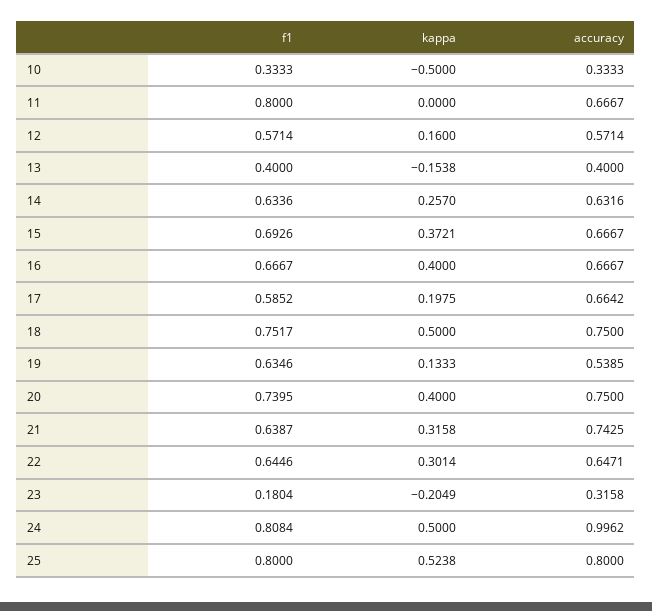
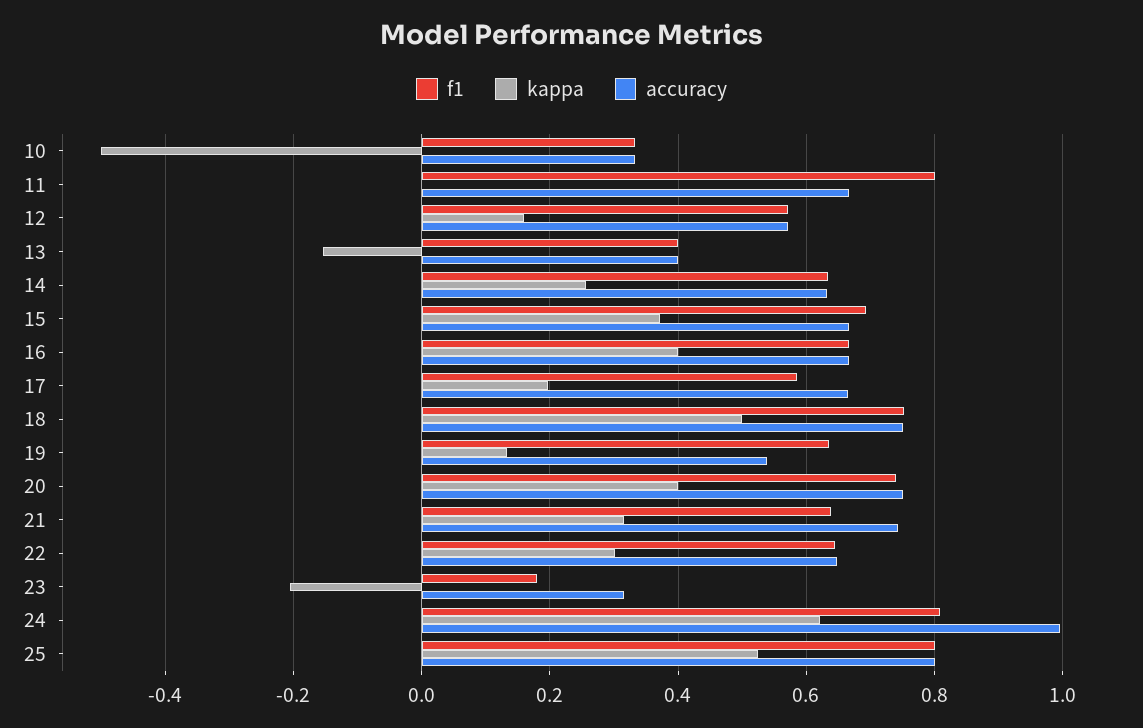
kappa, 24: 0.5 -> 0.62

